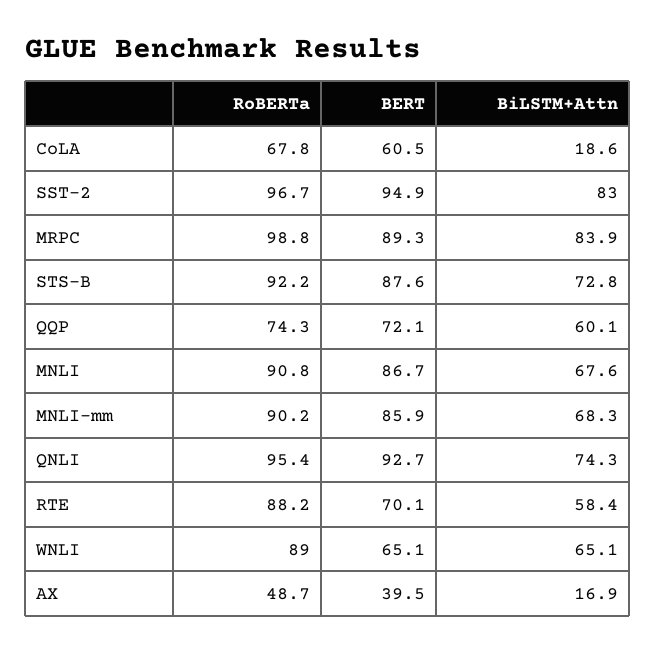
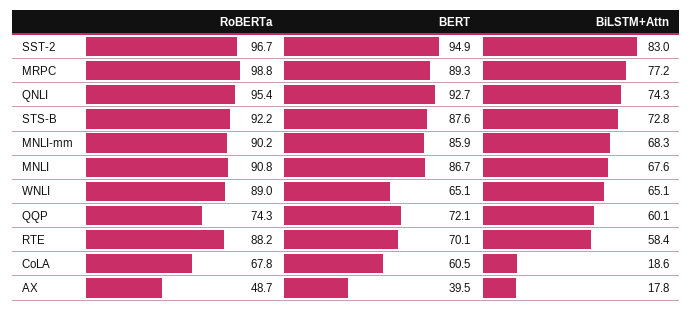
BiLSTM+Attn, MRPC: 83.9 -> 77.2
BiLSTM+Attn, AX: 16.9 -> 17.8

